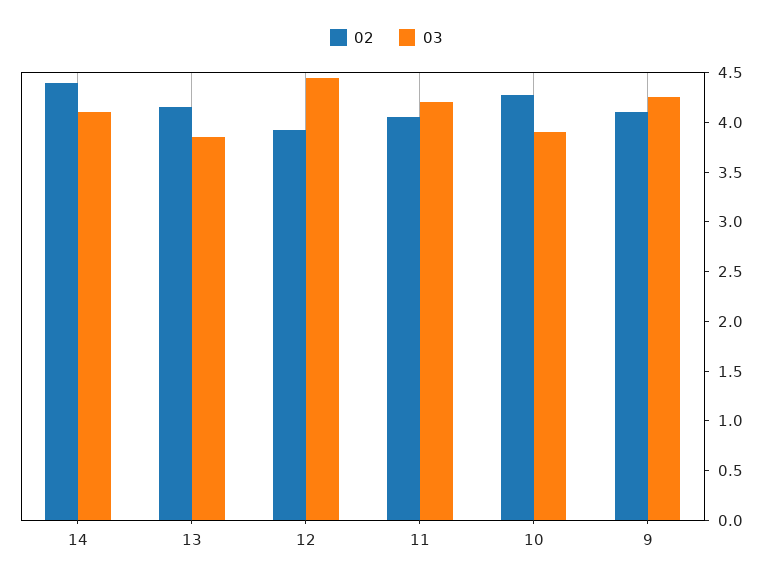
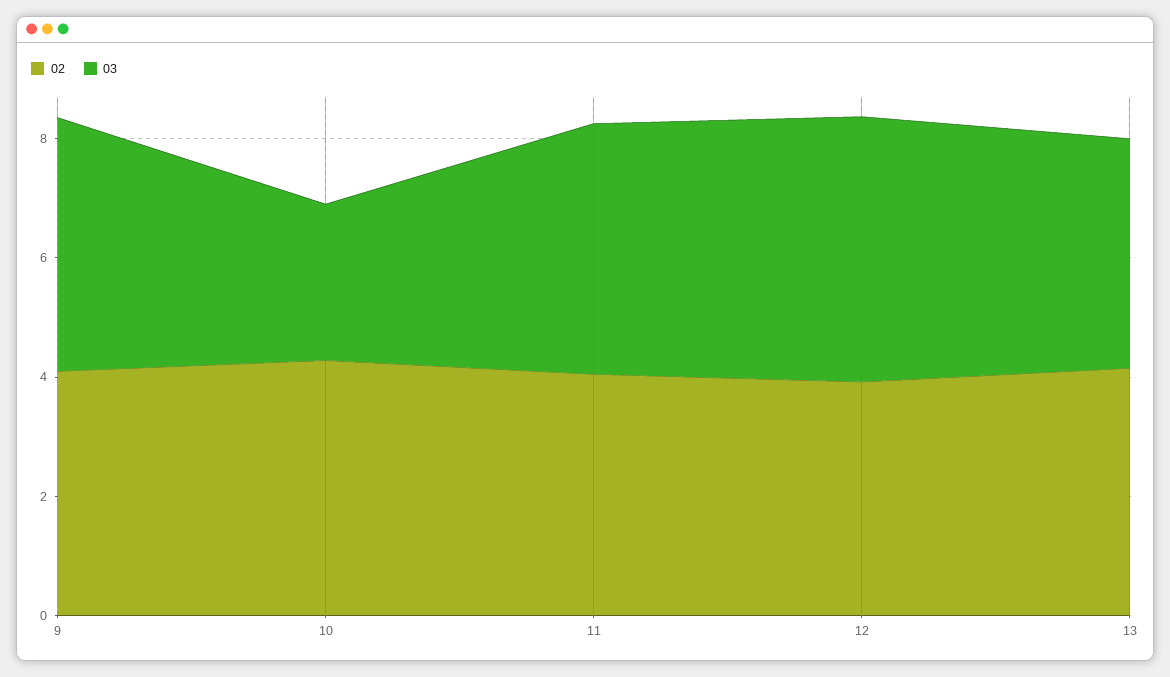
02, 14: 4.4 -> none
03, 14: 4.1 -> none
03, 10: 3.9 -> 2.5

